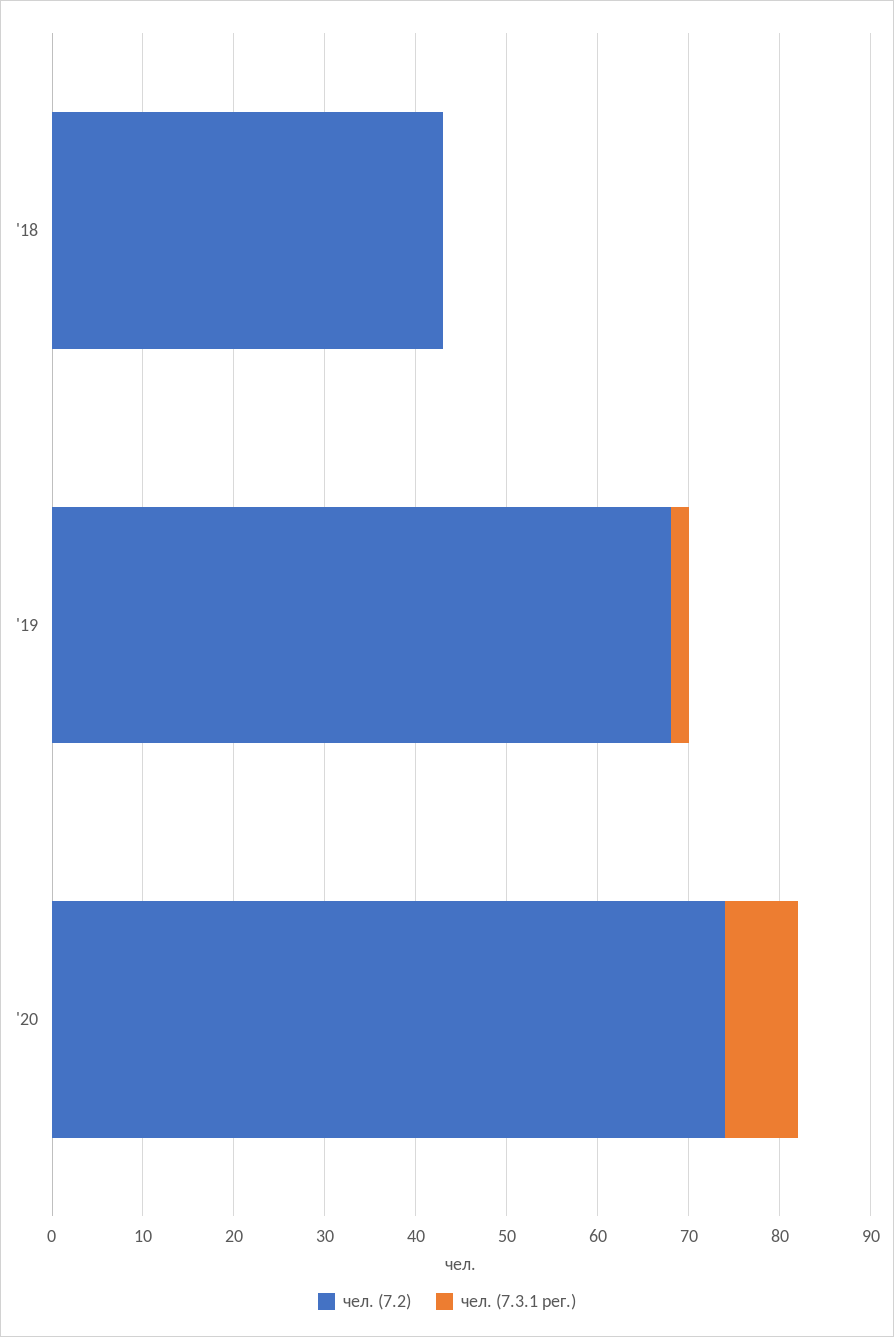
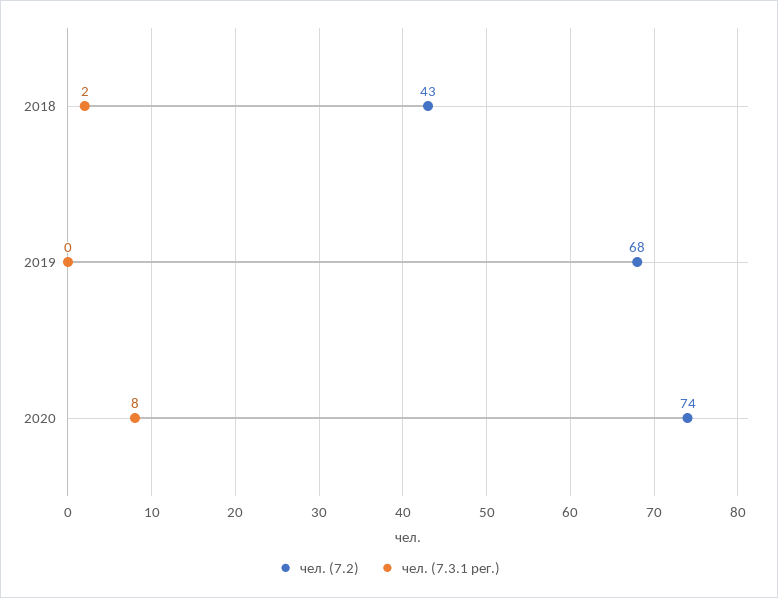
чел. (7.3.1 рег.), '18: 0 -> 2
чел. (7.3.1 рег.), '19: 2 -> 0

